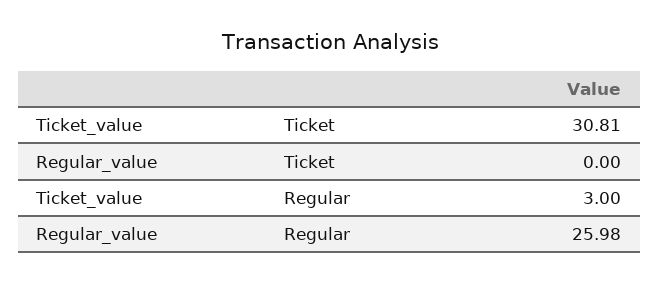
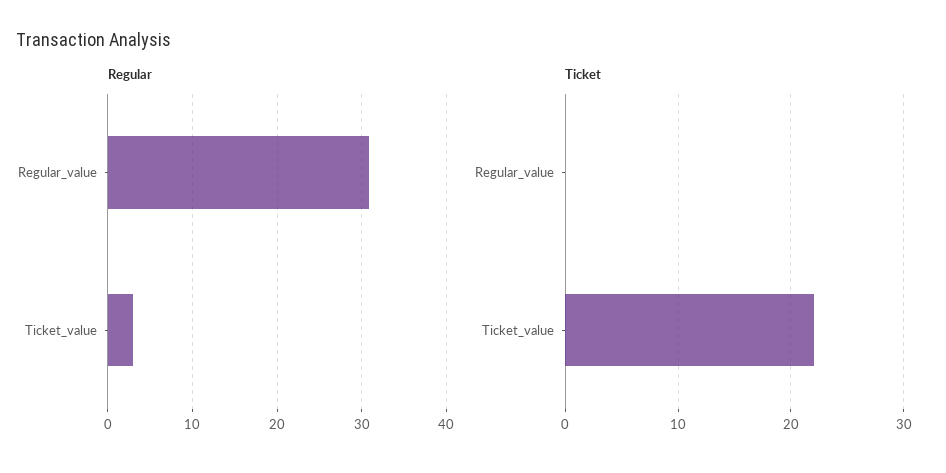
Ticket, Ticket_value: 30.81 -> 22
Regular, Regular_value: 25.98 -> 31

